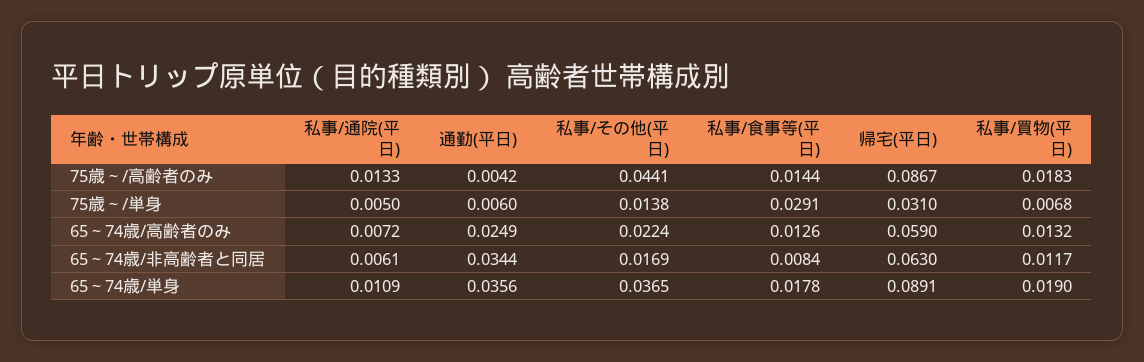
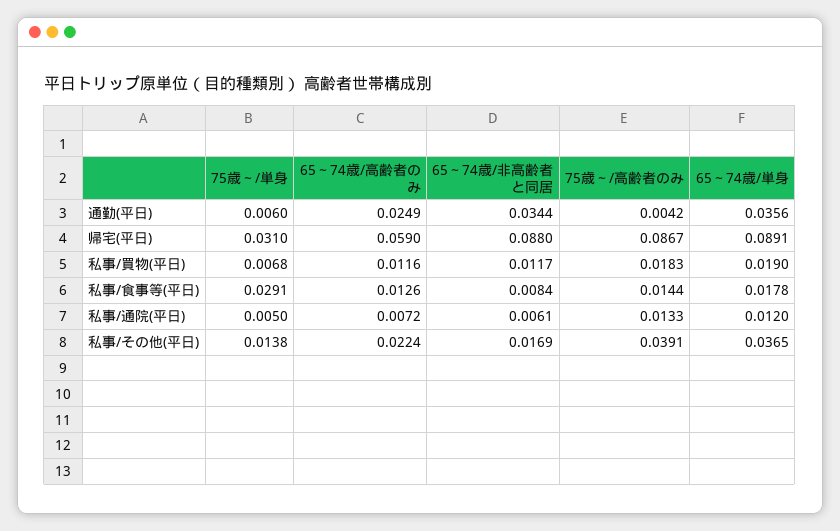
私事/その他(平日), 75歳～/高齢者のみ: 0.0441 -> 0.0391
私事/買物(平日), 65～74歳/高齢者のみ: 0.0132 -> 0.0116
帰宅(平日), 65～74歳/非高齢者と同居: 0.063 -> 0.088
私事/通院(平日), 65～74歳/単身: 0.0109 -> 0.012

